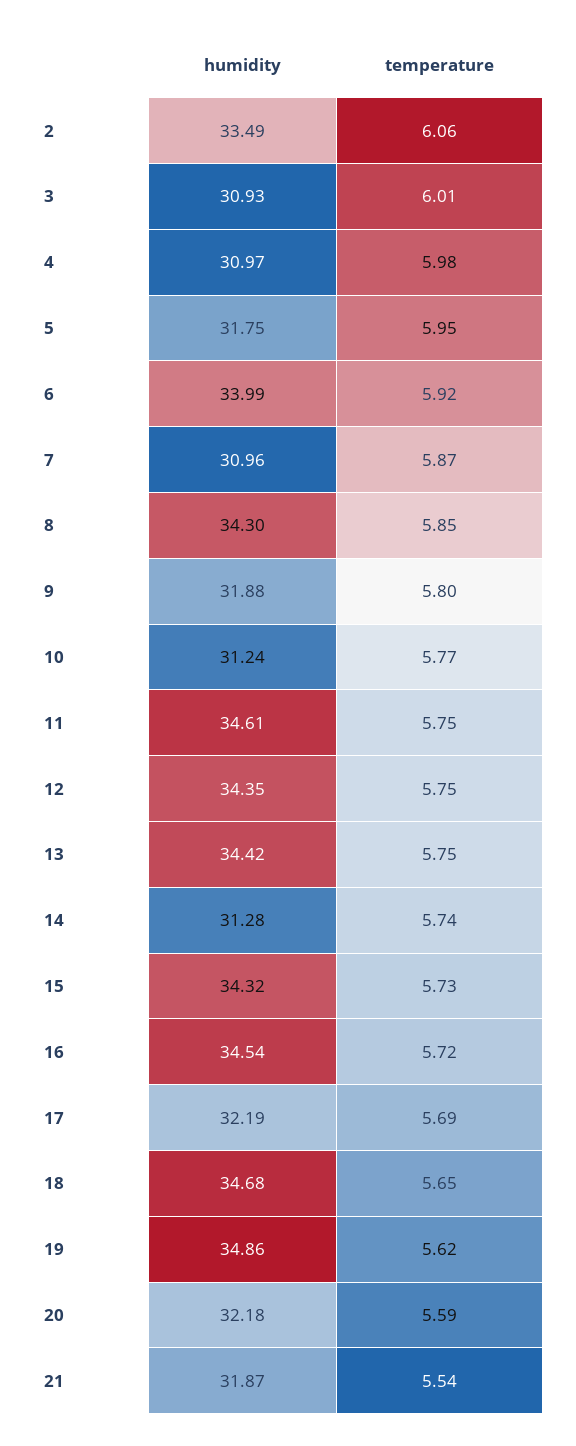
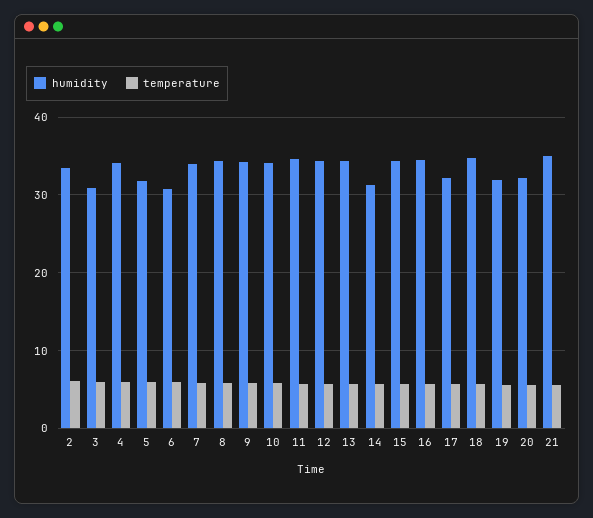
humidity, 4: 30.97 -> 34
humidity, 6: 33.99 -> 31
humidity, 7: 30.96 -> 34
humidity, 9: 31.88 -> 34
humidity, 10: 31.24 -> 34
humidity, 19: 34.86 -> 32
humidity, 21: 31.87 -> 35

